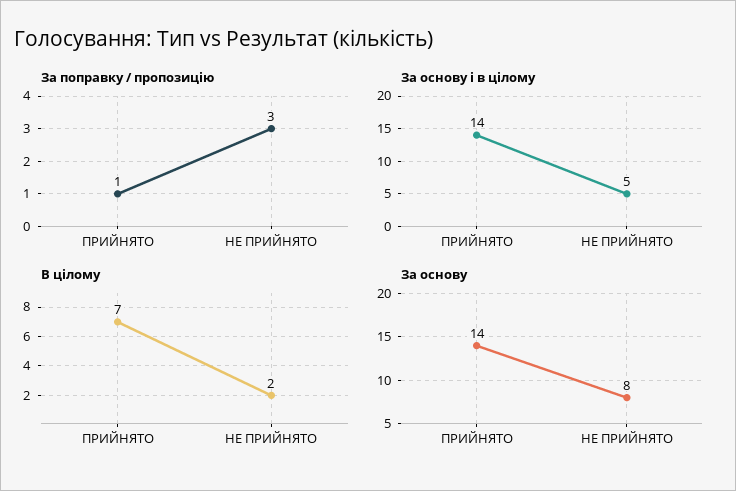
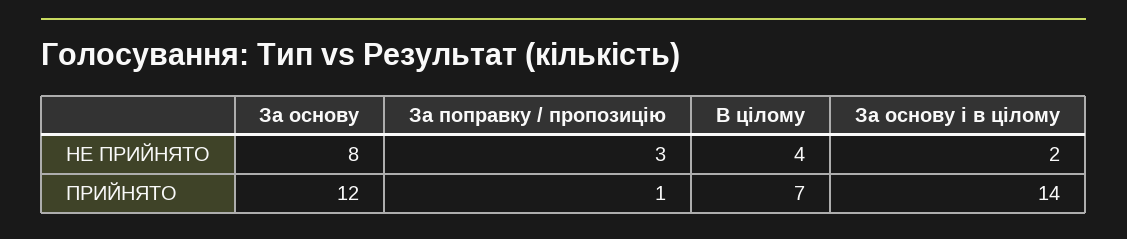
За основу і в цілому, НЕ ПРИЙНЯТО: 5 -> 2
В цілому, НЕ ПРИЙНЯТО: 2 -> 4
За основу, ПРИЙНЯТО: 14 -> 12

